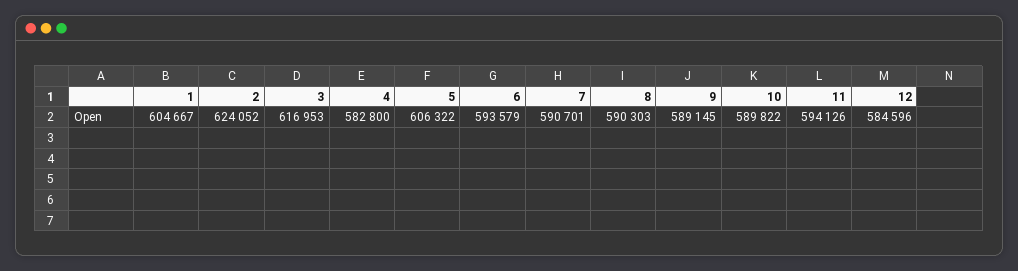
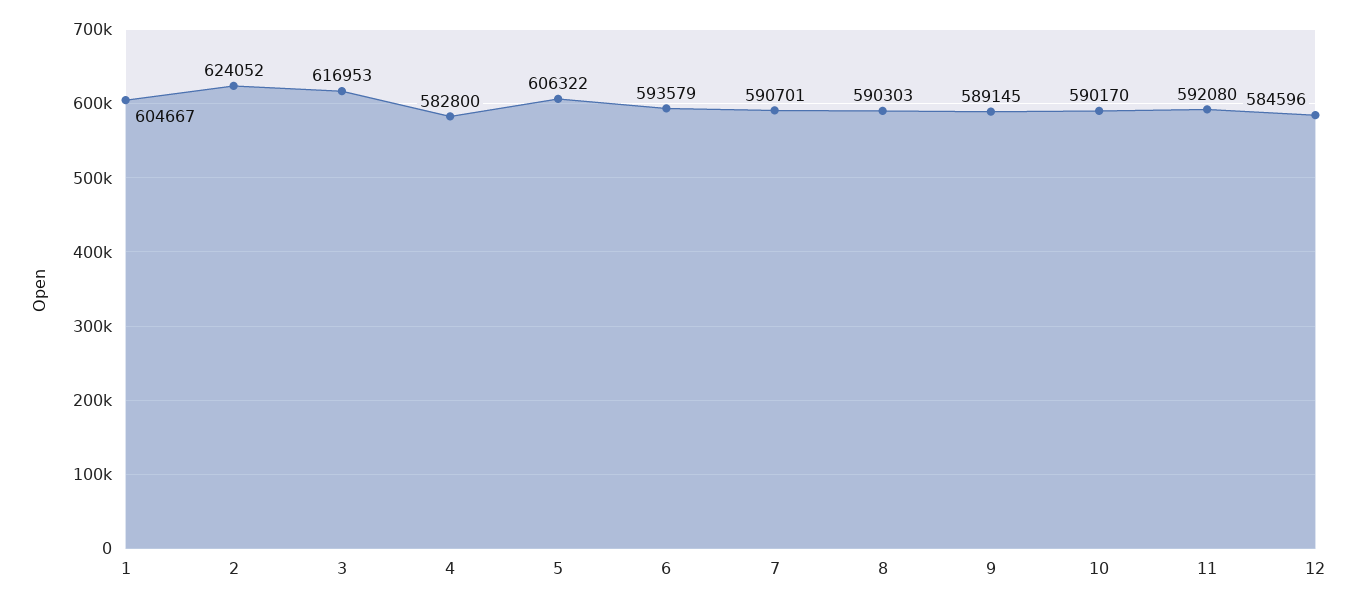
10: 589822 -> 590170
11: 594126 -> 592080

